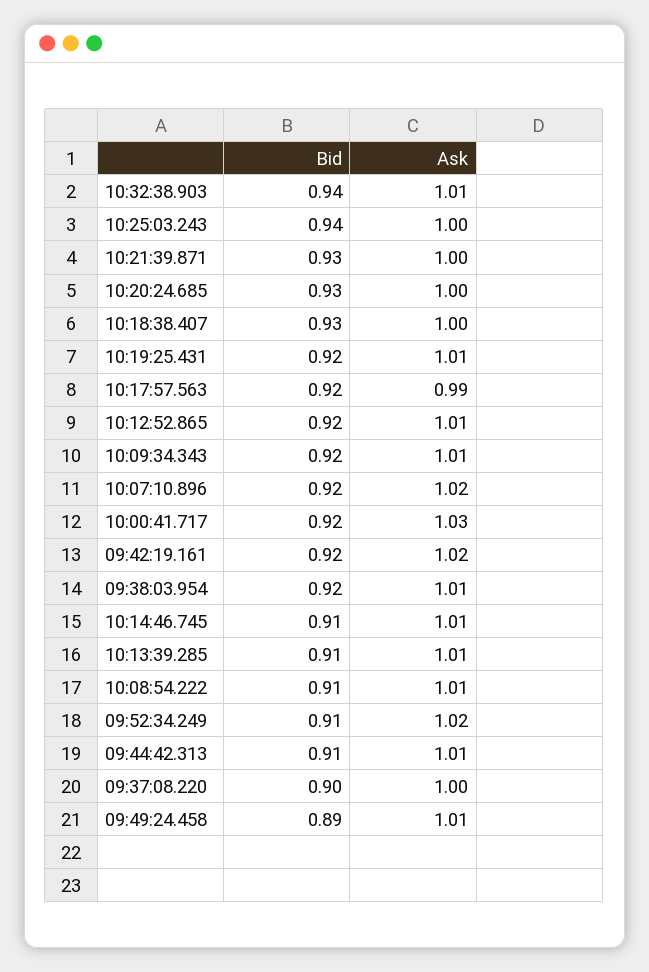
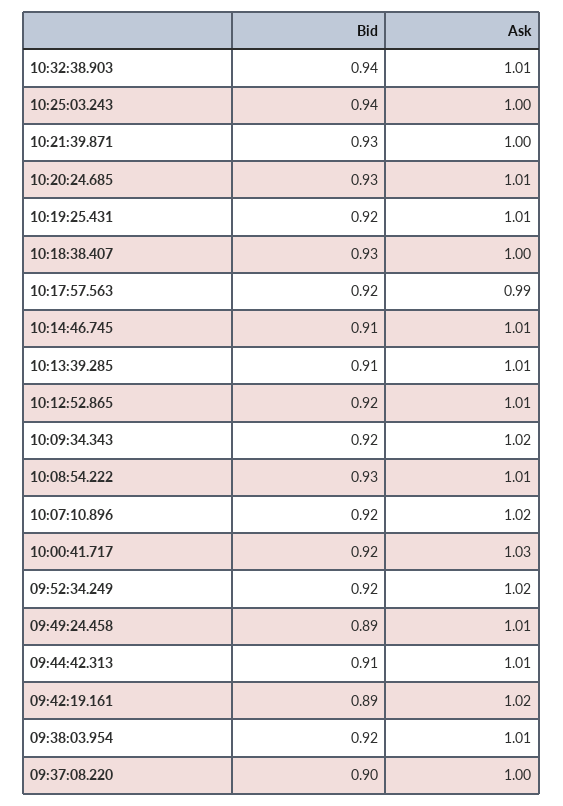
Ask, 10:20:24.685: 1 -> 1.01
Ask, 10:09:34.343: 1.01 -> 1.02
Bid, 09:42:19.161: 0.92 -> 0.89
Bid, 10:08:54.222: 0.91 -> 0.93
Bid, 09:52:34.249: 0.91 -> 0.92

